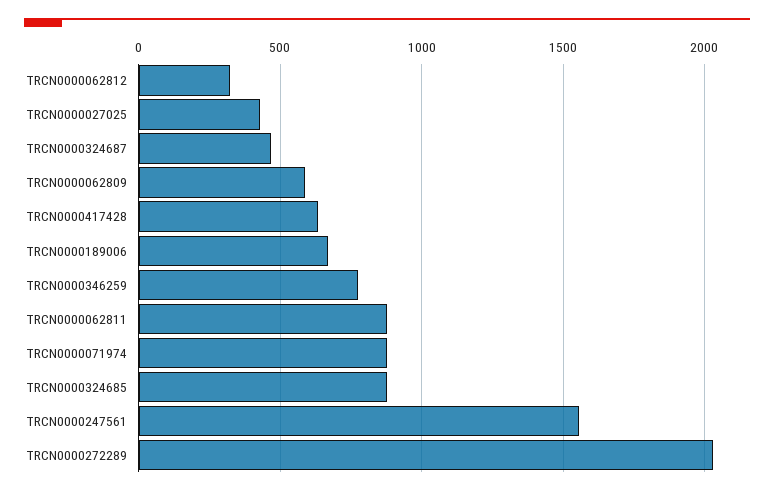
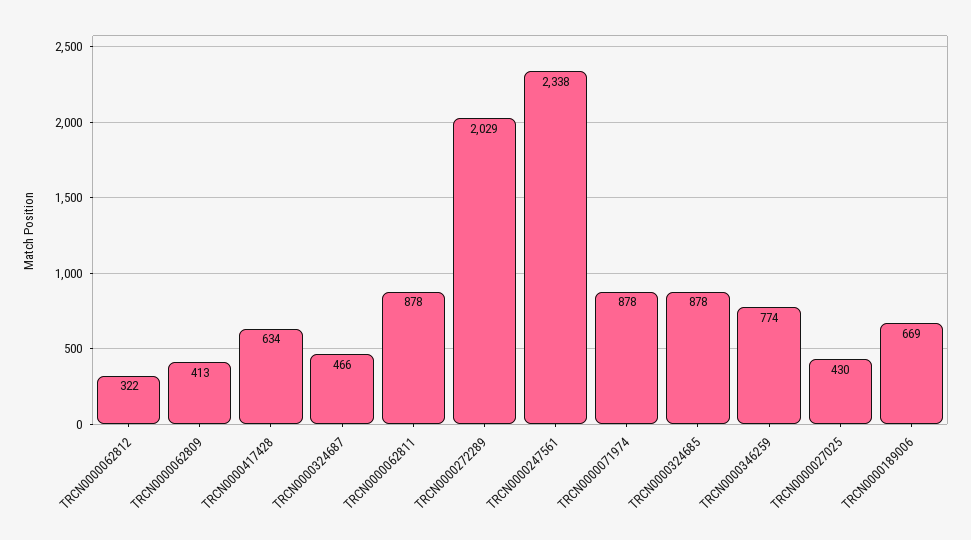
TRCN0000062809: 600 -> 413
TRCN0000247561: 1550 -> 2338

